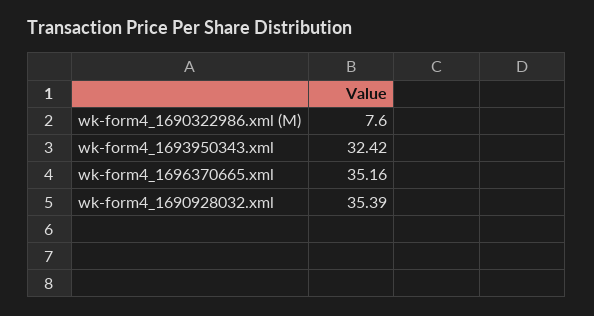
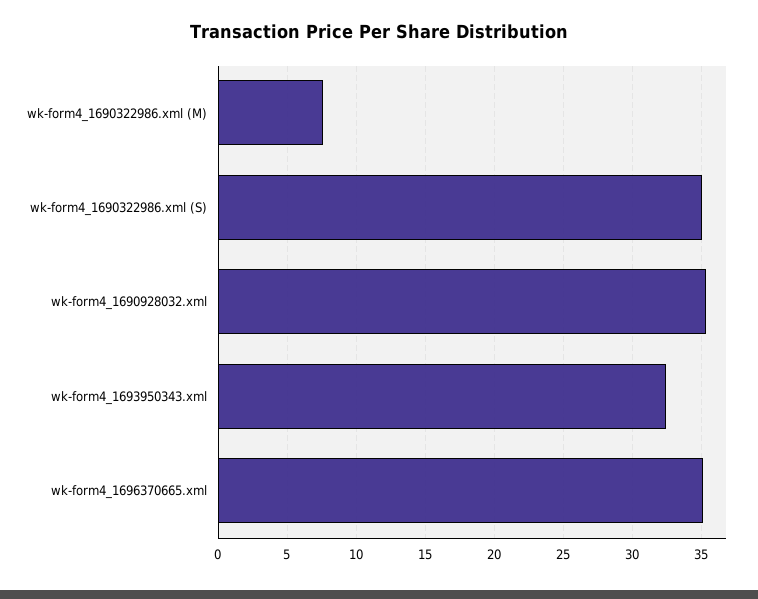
wk-form4_1690322986.xml (S): none -> 35

